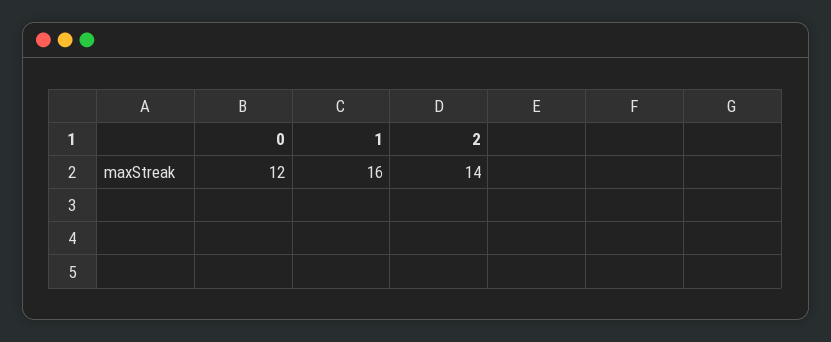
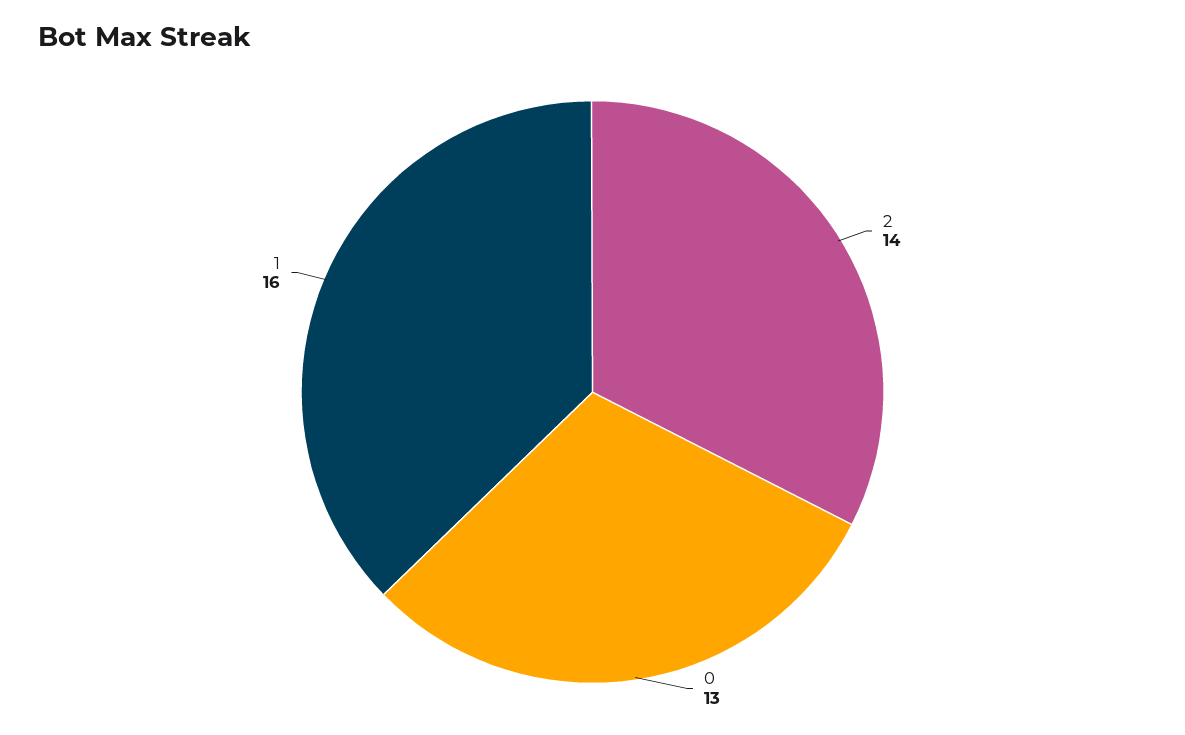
0: 12 -> 13

